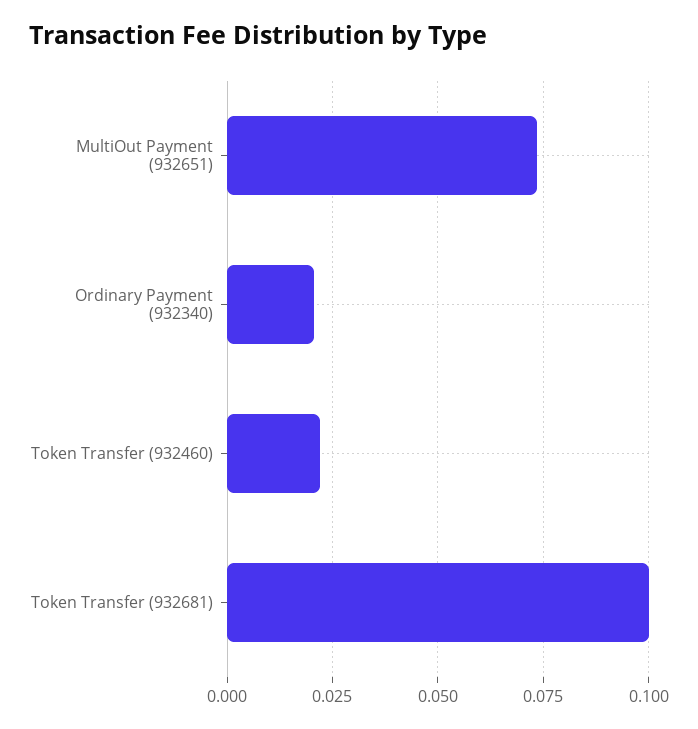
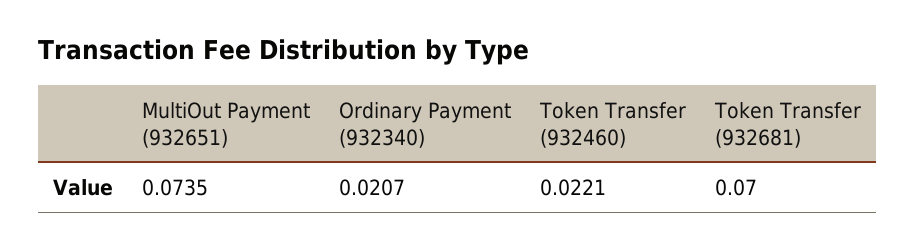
Token Transfer (932681): 0.1 -> 0.07

